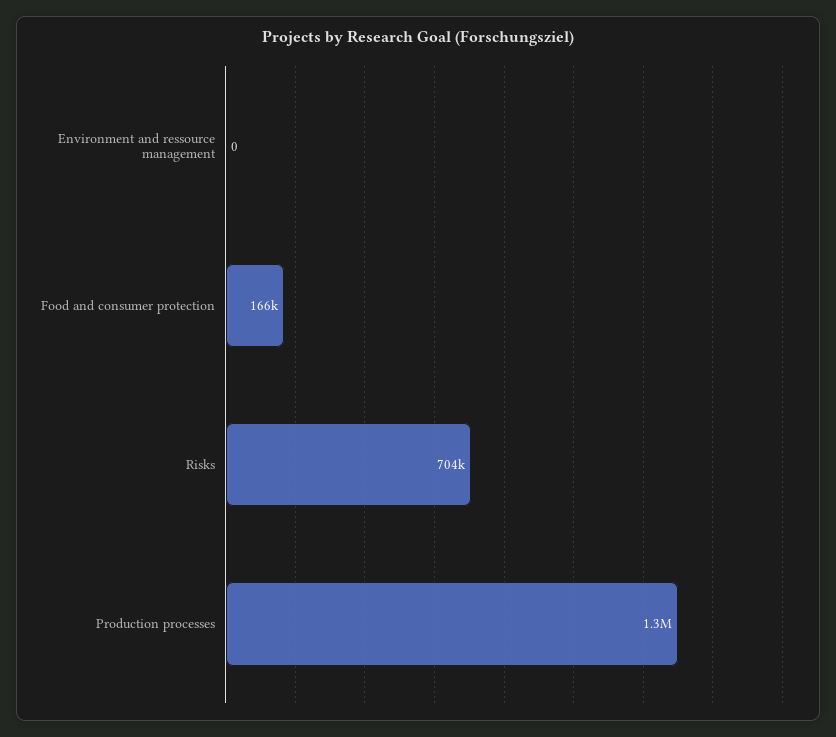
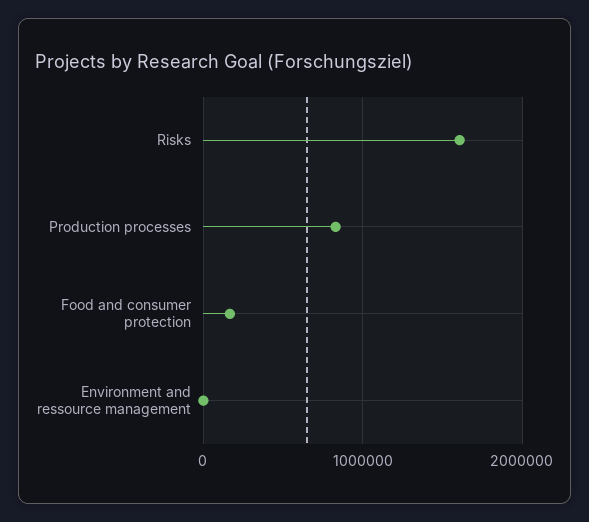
Risks: 704000 -> 1600000
Production processes: 1300000 -> 800000

